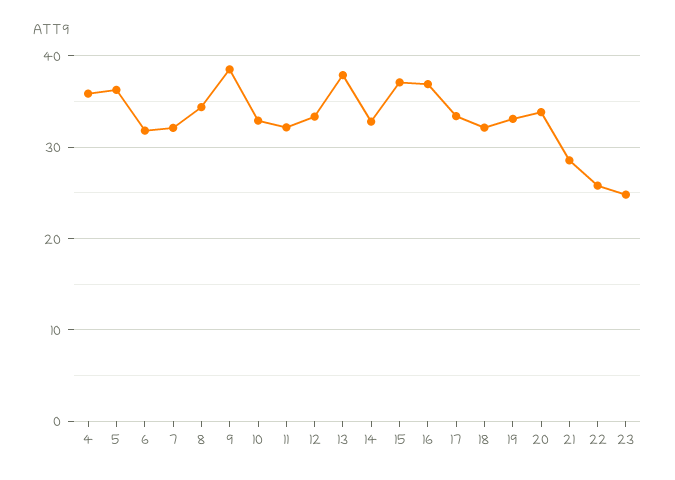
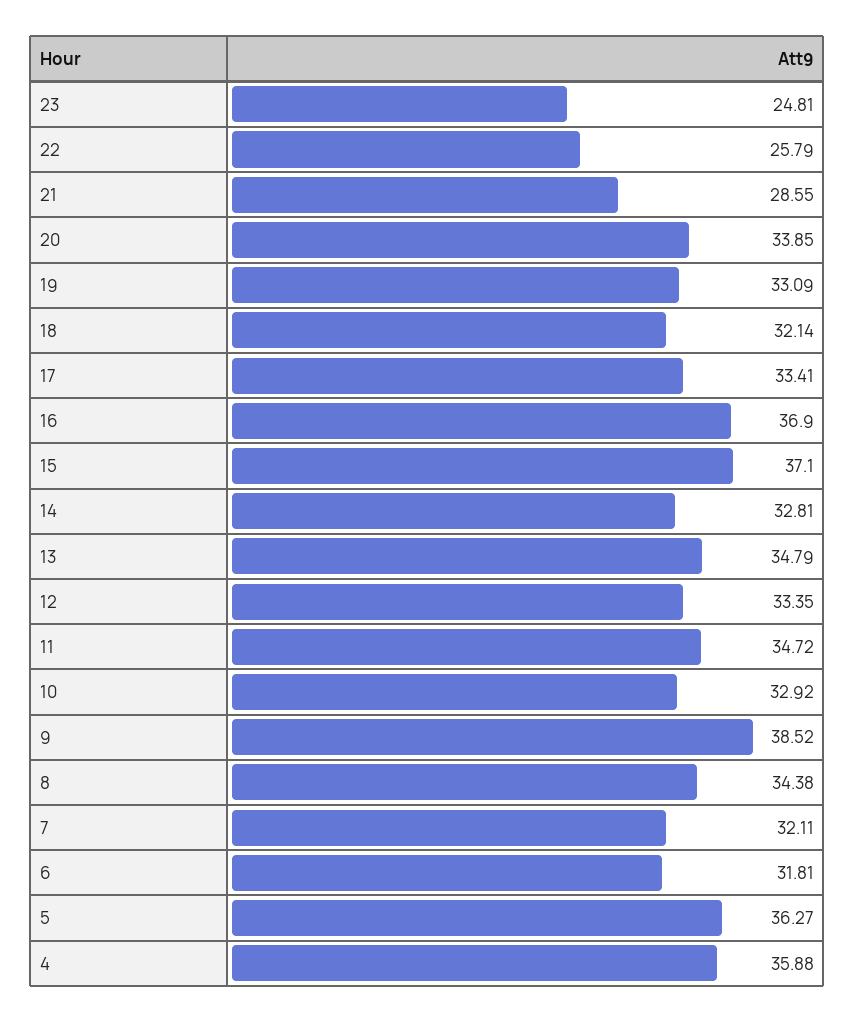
11: 32 -> 34.72
13: 38 -> 34.79

